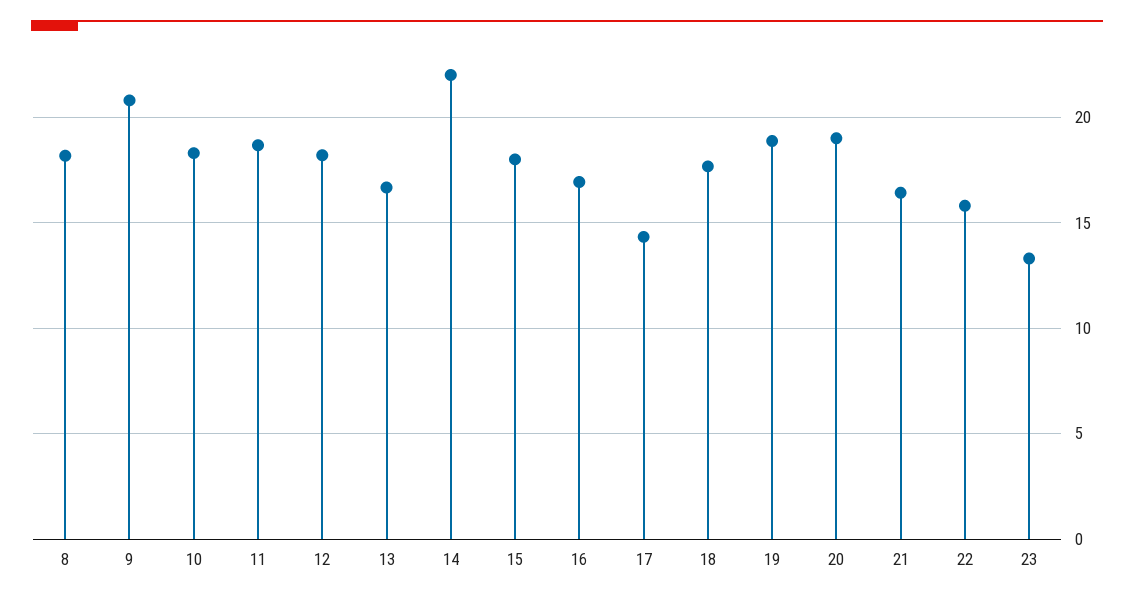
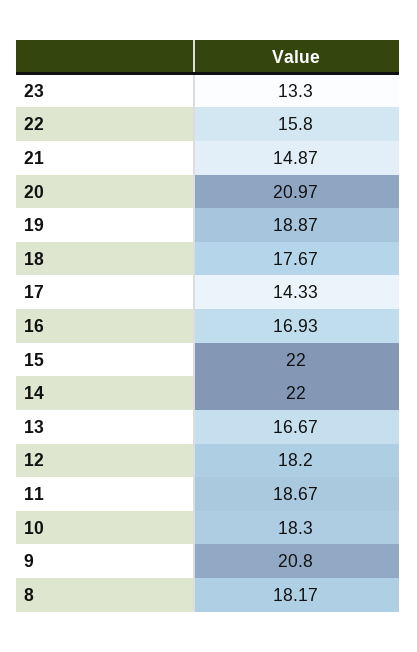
15: 18 -> 22
20: 19 -> 20.97
21: 16.5 -> 14.87

